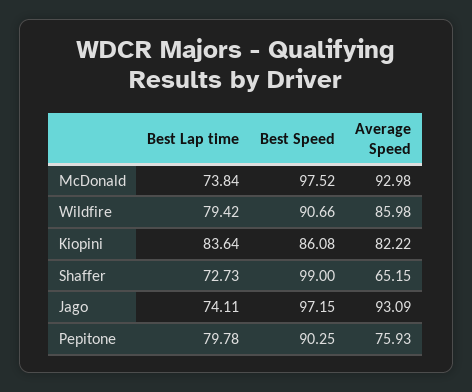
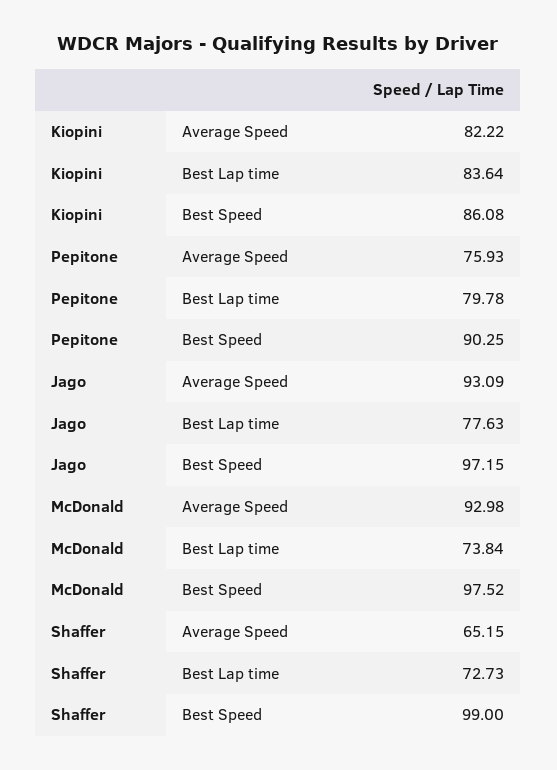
Best Lap time, Wildfire: 79.42 -> none
Best Speed, Wildfire: 90.66 -> none
Average Speed, Wildfire: 85.98 -> none
Best Lap time, Jago: 74.11 -> 77.63

